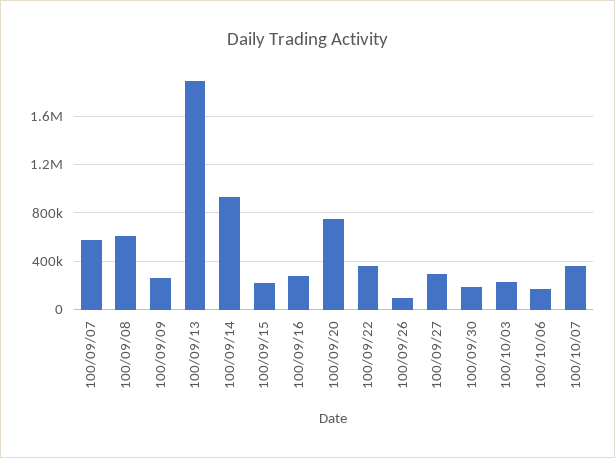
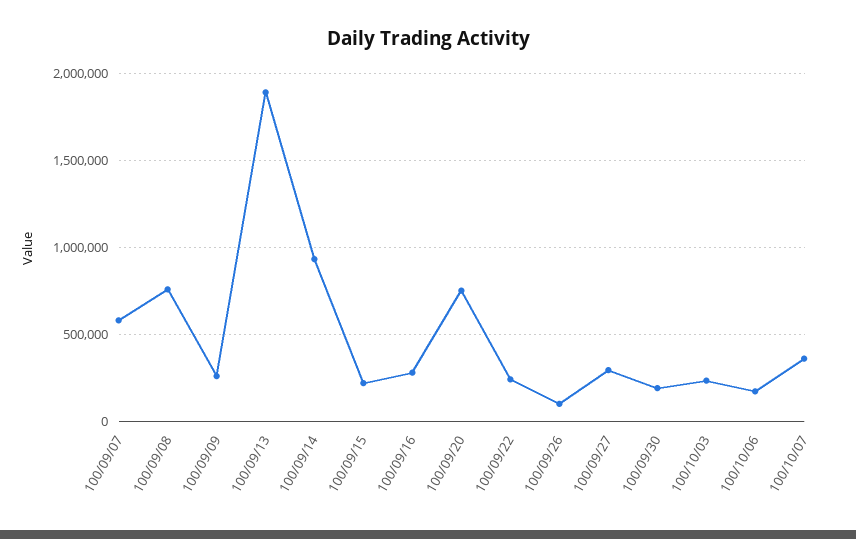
100/09/08: 600000 -> 750000
100/09/22: 350000 -> 250000

